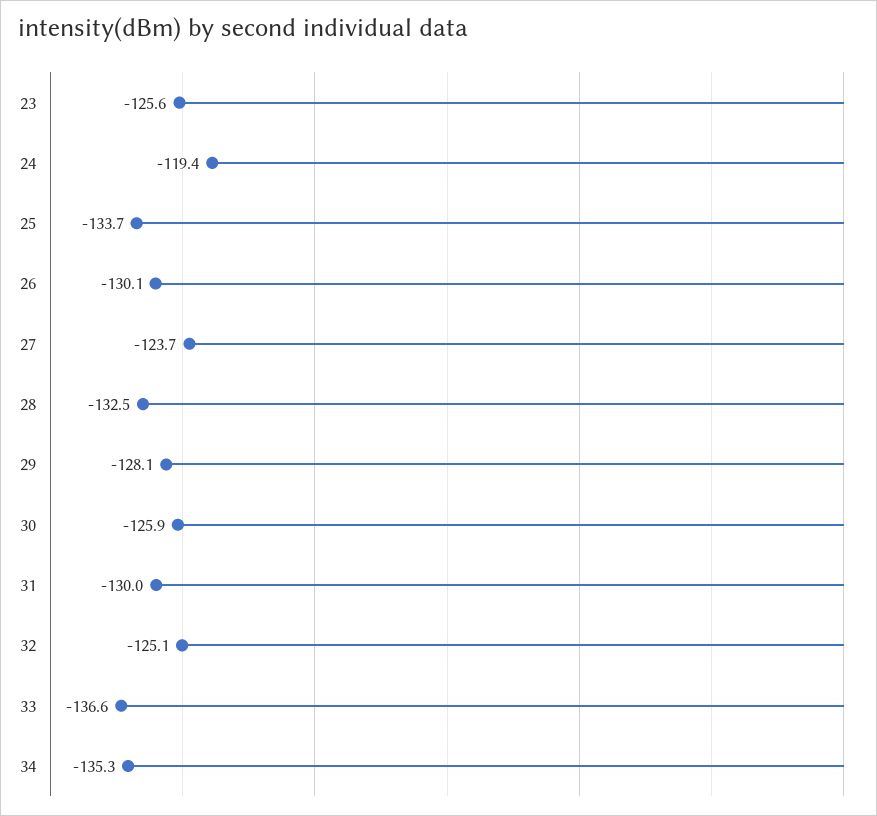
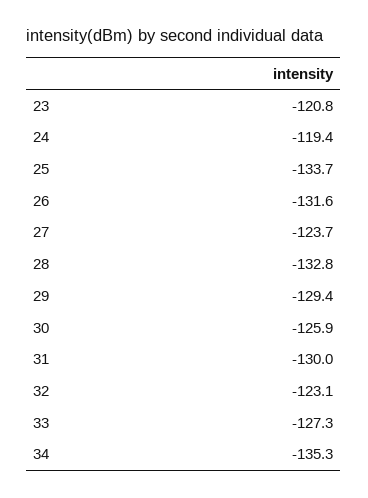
23: -125.6 -> -120.8
26: -130.1 -> -131.6
28: -132.5 -> -132.8
29: -128.1 -> -129.4
32: -125.1 -> -123.1
33: -136.6 -> -127.3

